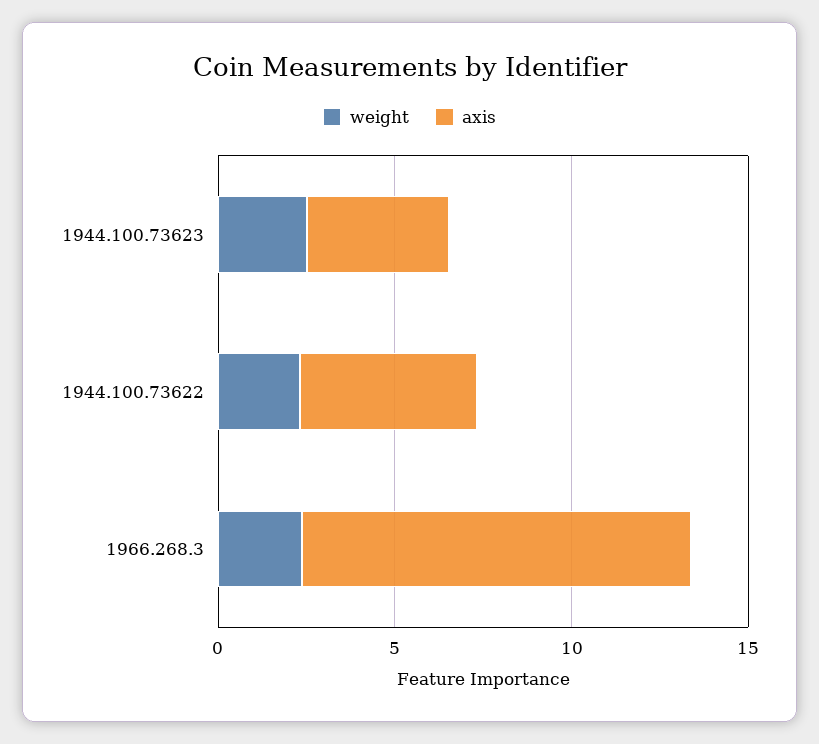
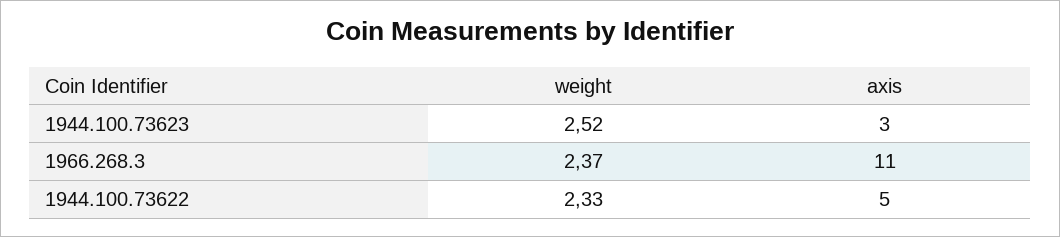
axis, 1944.100.73623: 4 -> 3

